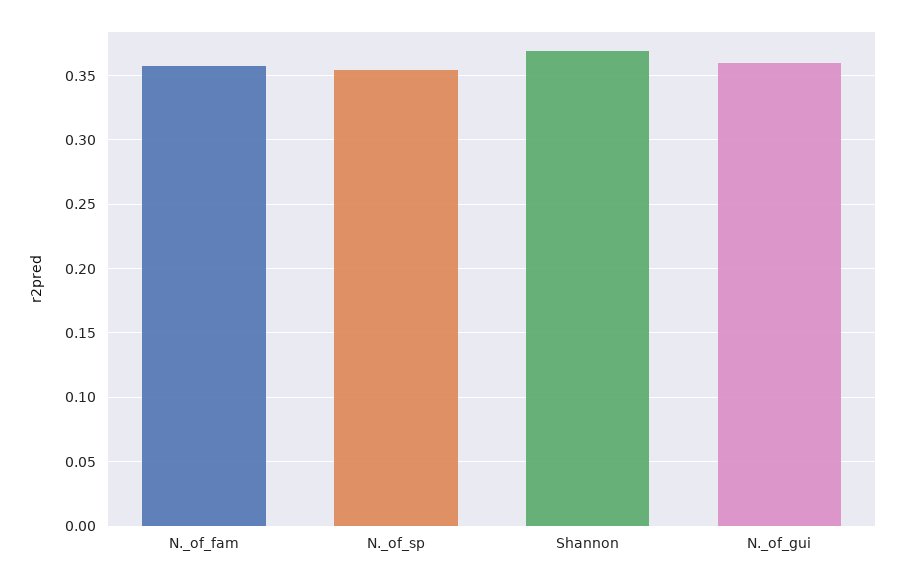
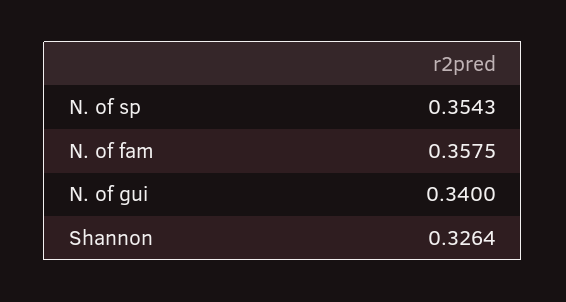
Shannon: 0.37 -> 0.3264
N._of_gui: 0.36 -> 0.34

